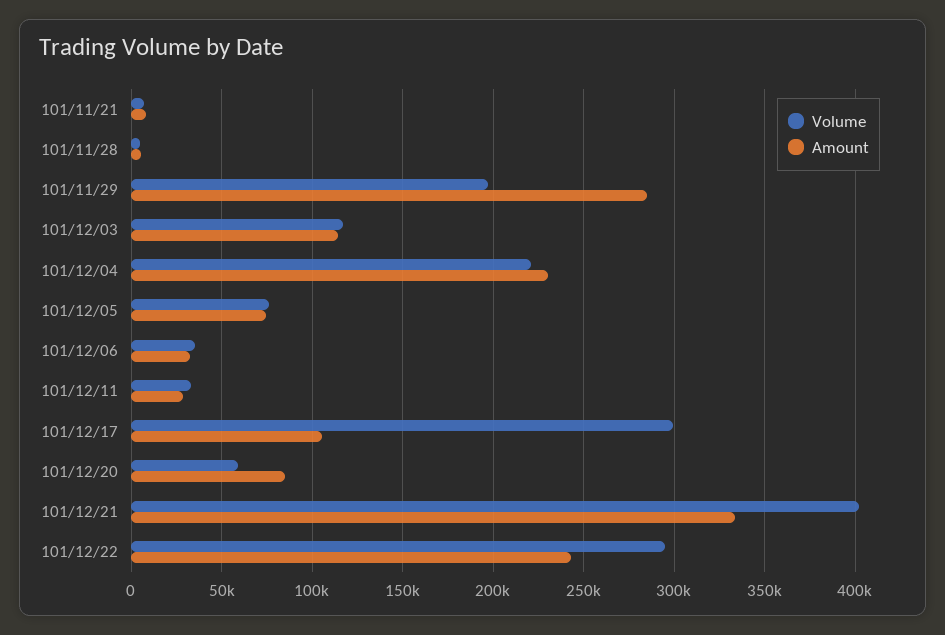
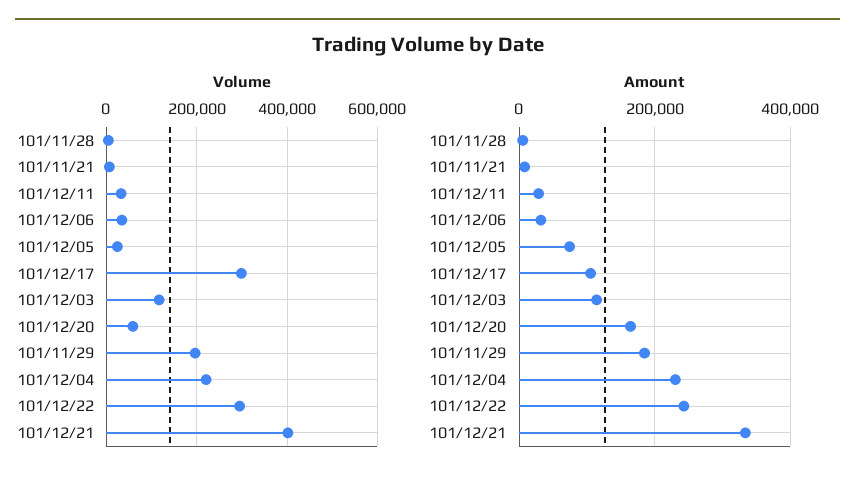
Amount, 101/11/29: 285000 -> 180000
Volume, 101/12/05: 75000 -> 20000
Amount, 101/12/20: 85000 -> 160000

